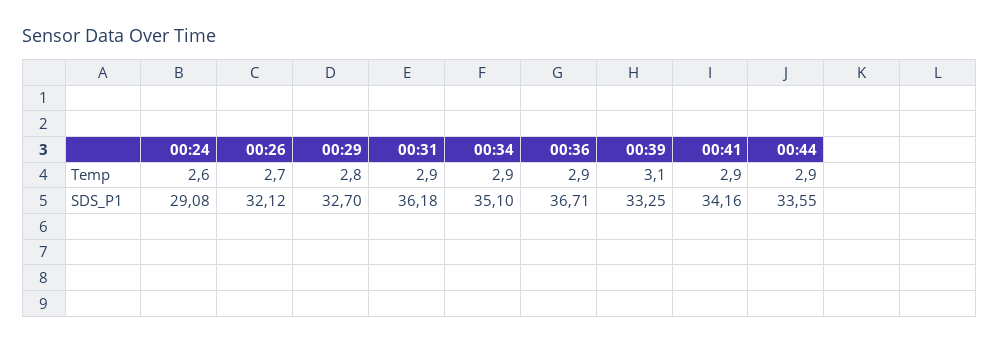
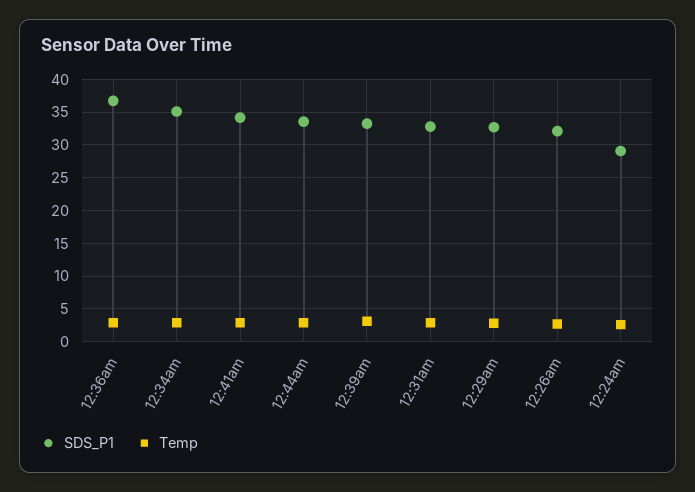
SDS_P1, 00:31: 36.18 -> 33

